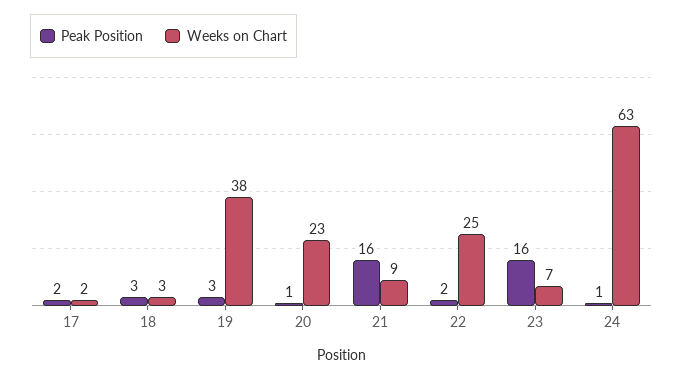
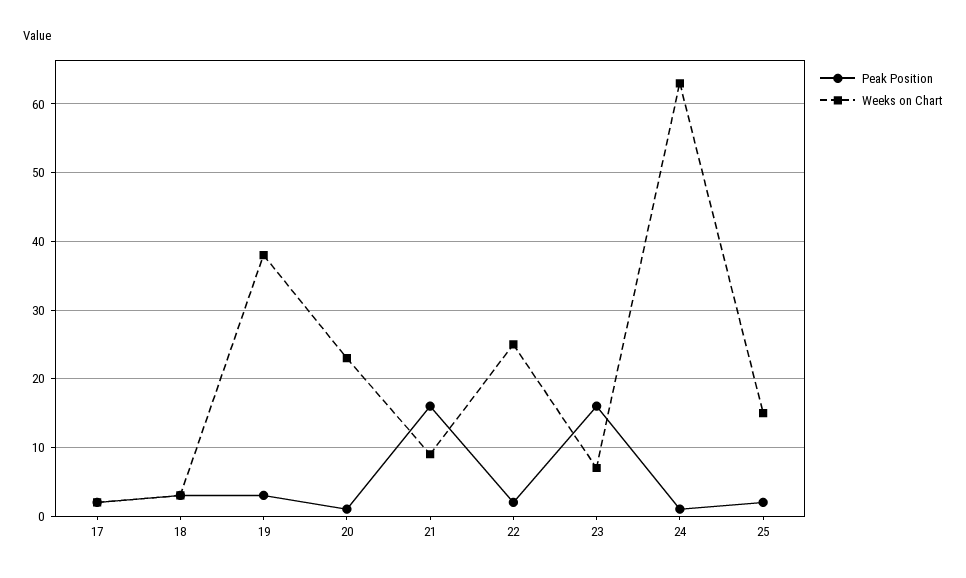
Peak Position, 25: none -> 2
Weeks on Chart, 25: none -> 15

